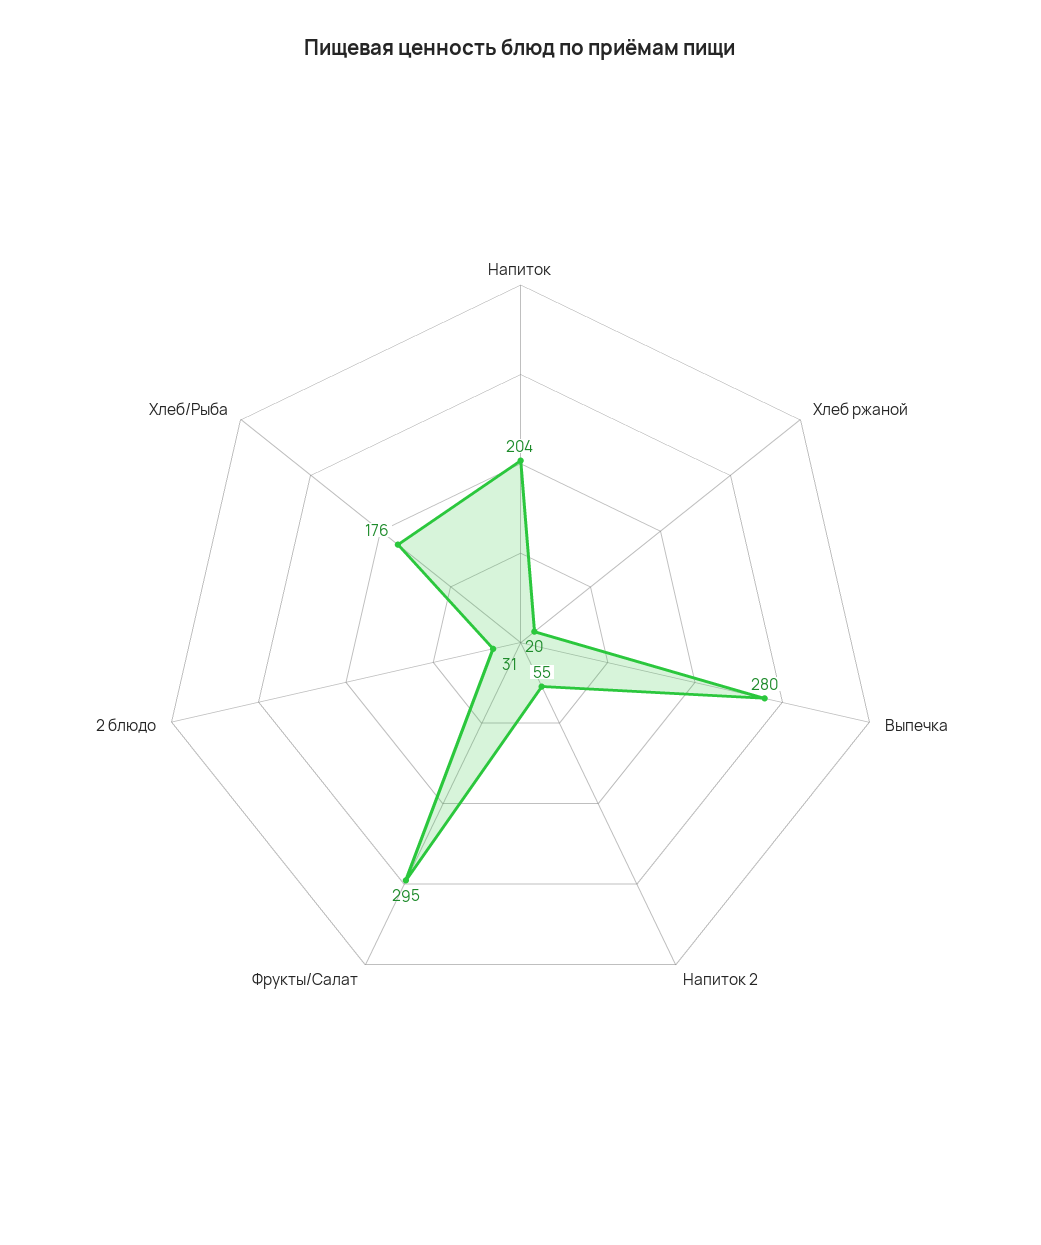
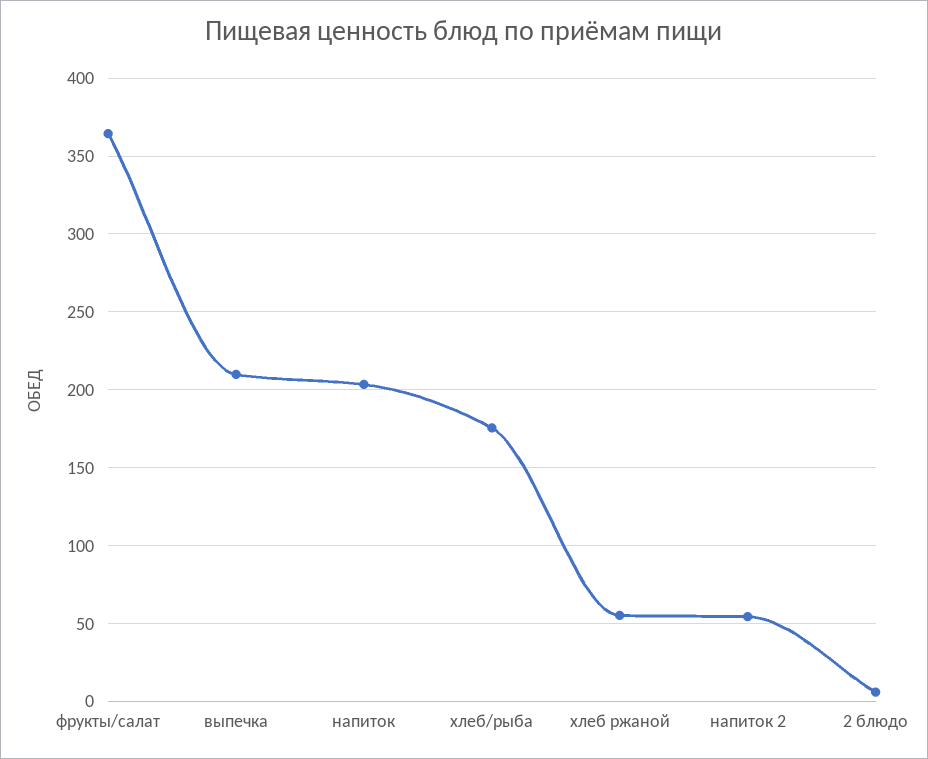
Хлеб ржаной: 20 -> 55
Выпечка: 280 -> 210
Фрукты/Салат: 295 -> 365
2 блюдо: 31 -> 5

